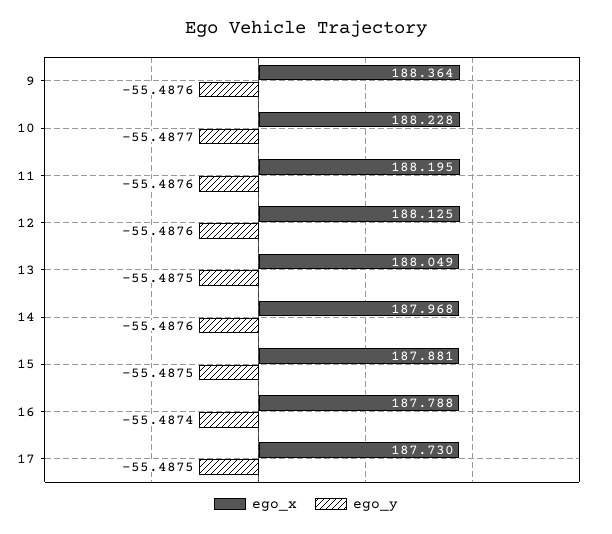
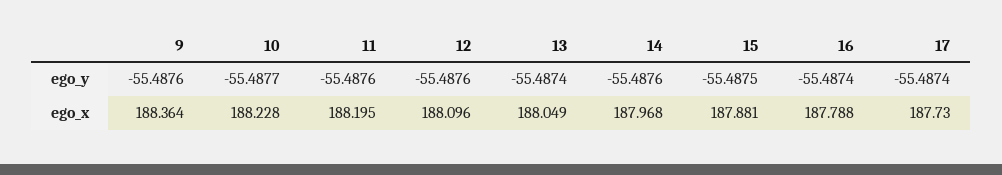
ego_x, 12: 188.125 -> 188.096
ego_y, 13: -55.4875 -> -55.4874
ego_y, 17: -55.4875 -> -55.4874

